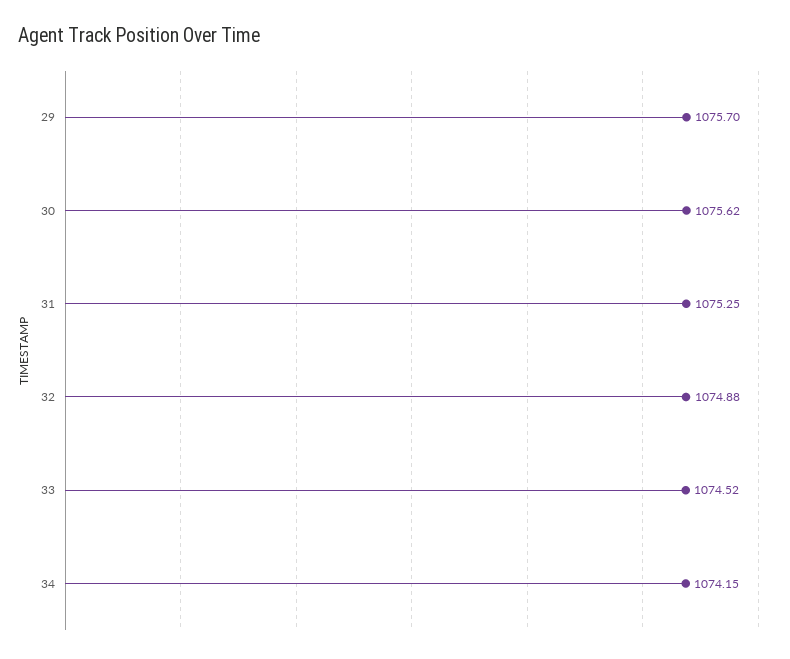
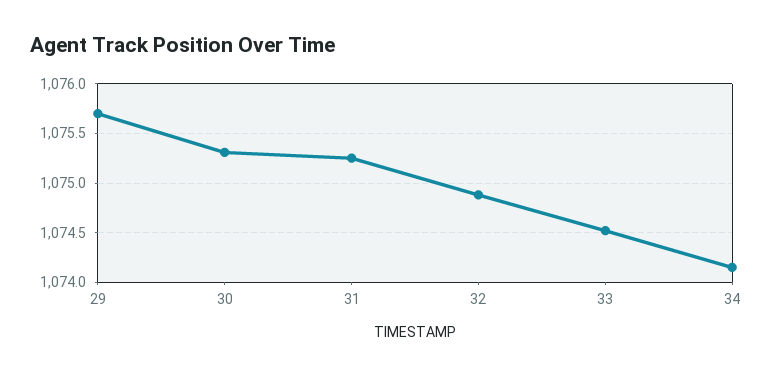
30: 1075.62 -> 1075.3

